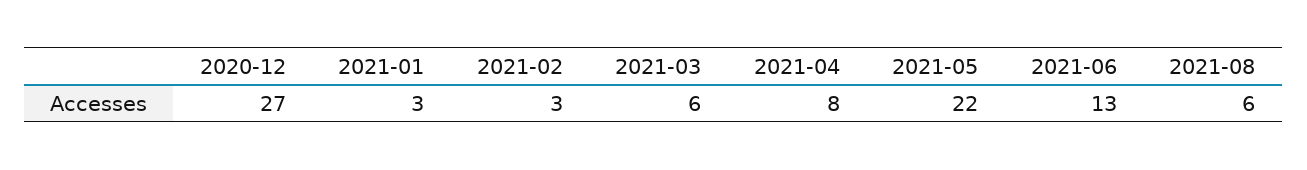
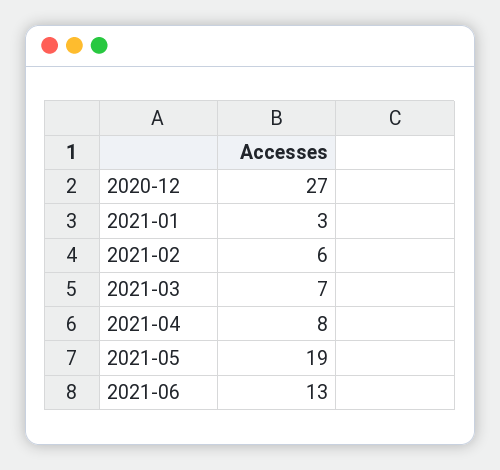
2021-02: 3 -> 6
2021-03: 6 -> 7
2021-05: 22 -> 19
2021-08: 6 -> none

